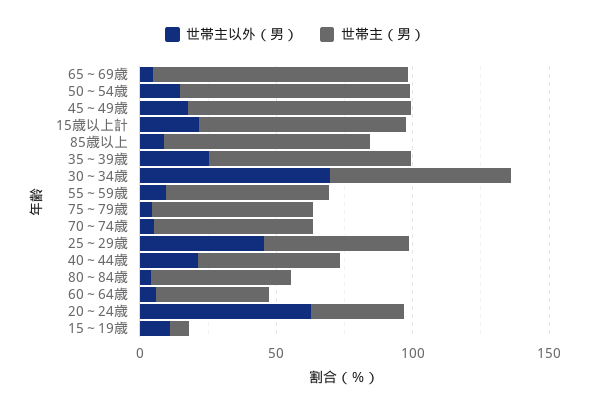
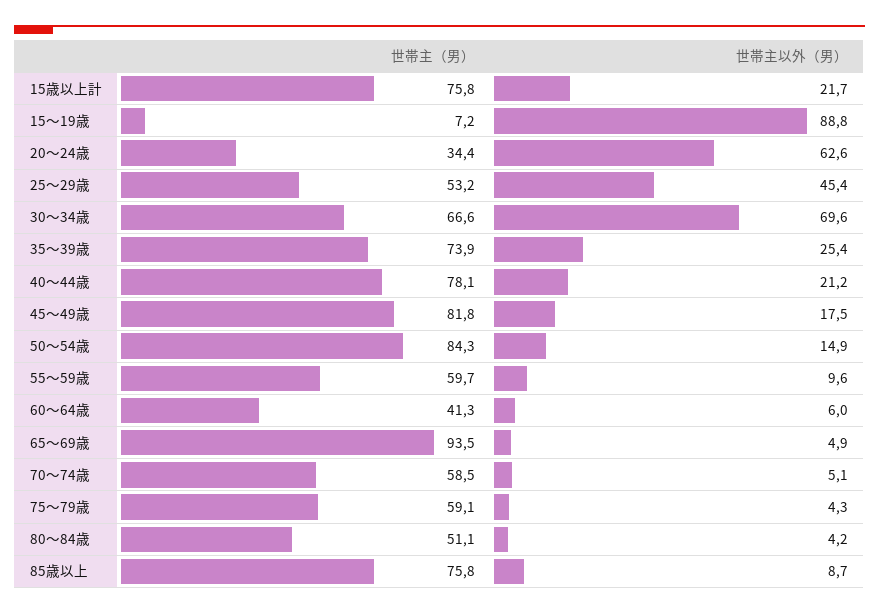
世帯主（男）, 40～44歳: 50 -> 78.1
世帯主以外（男）, 15～19歳: 10 -> 88.8

